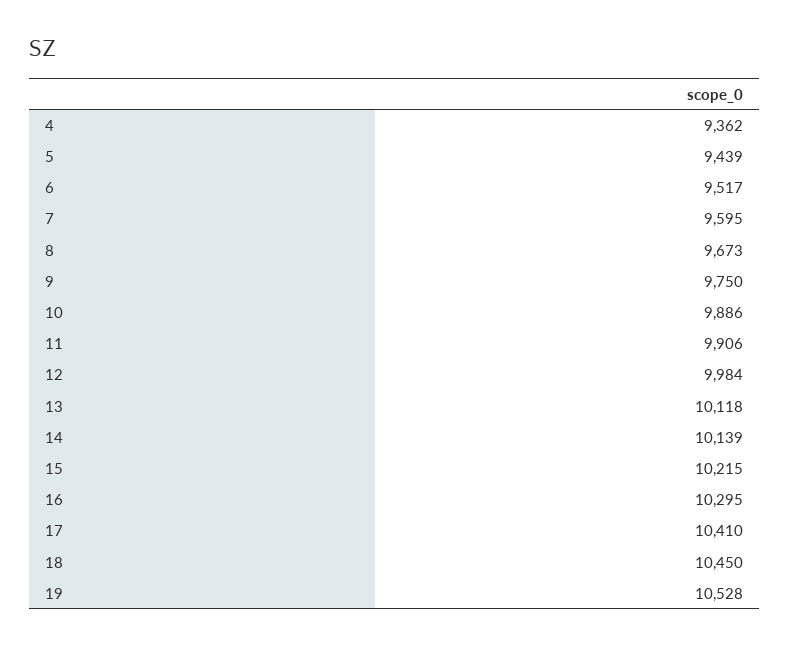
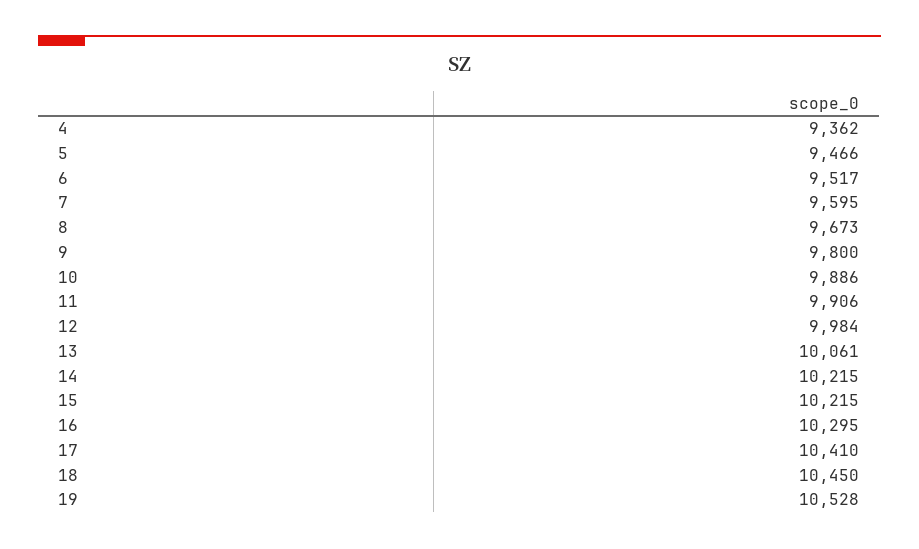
5: 9439 -> 9466
9: 9750 -> 9800
13: 10118 -> 10061
14: 10139 -> 10215

